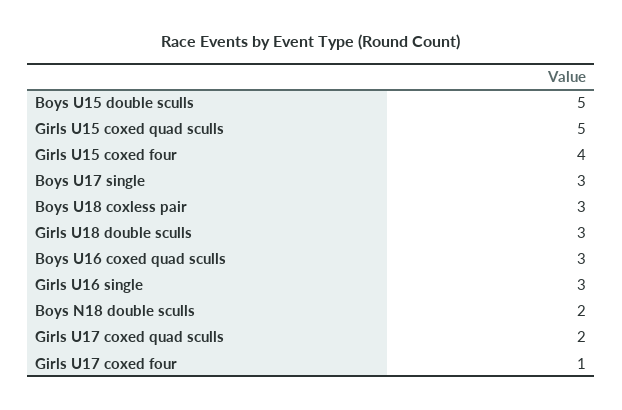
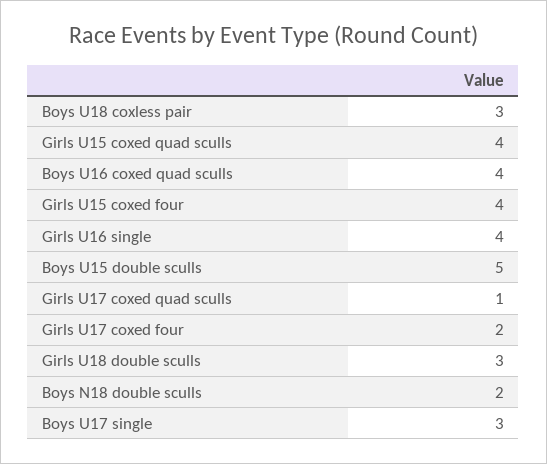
Girls U15 coxed quad sculls: 5 -> 4
Boys U16 coxed quad sculls: 3 -> 4
Girls U16 single: 3 -> 4
Girls U17 coxed quad sculls: 2 -> 1
Girls U17 coxed four: 1 -> 2

